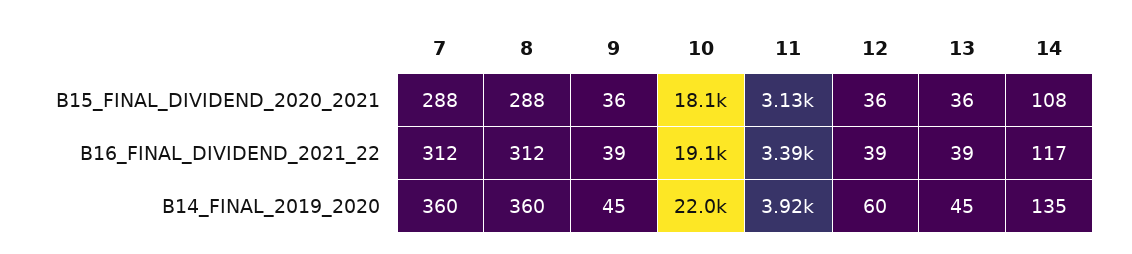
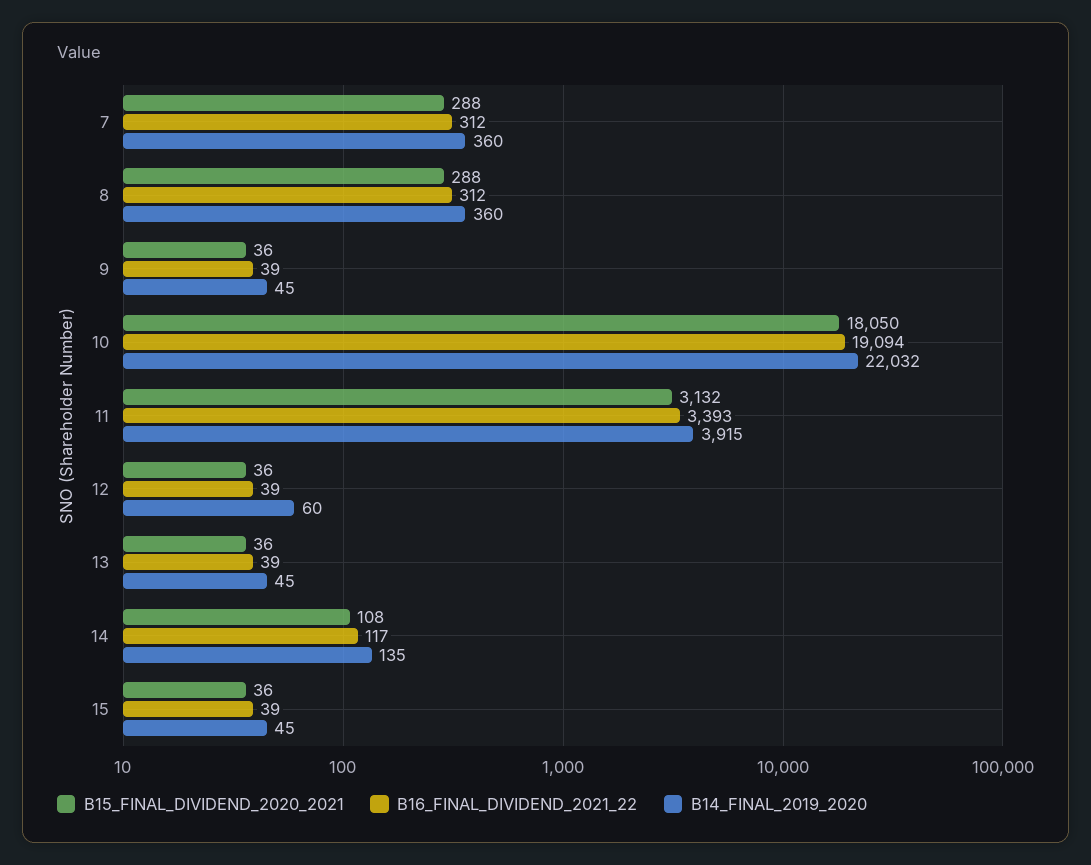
B15_FINAL_DIVIDEND_2020_2021, 15: none -> 36
B16_FINAL_DIVIDEND_2021_22, 15: none -> 39
B14_FINAL_2019_2020, 15: none -> 45

